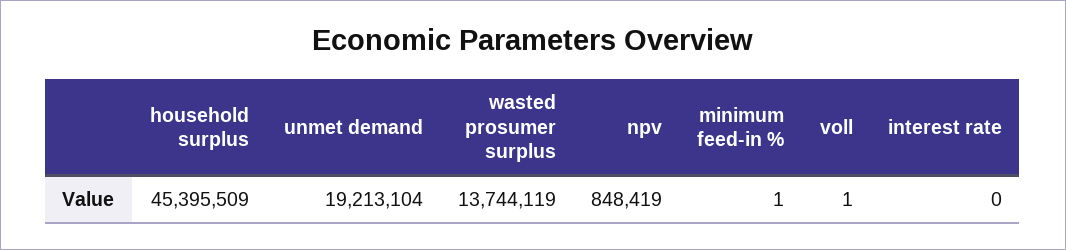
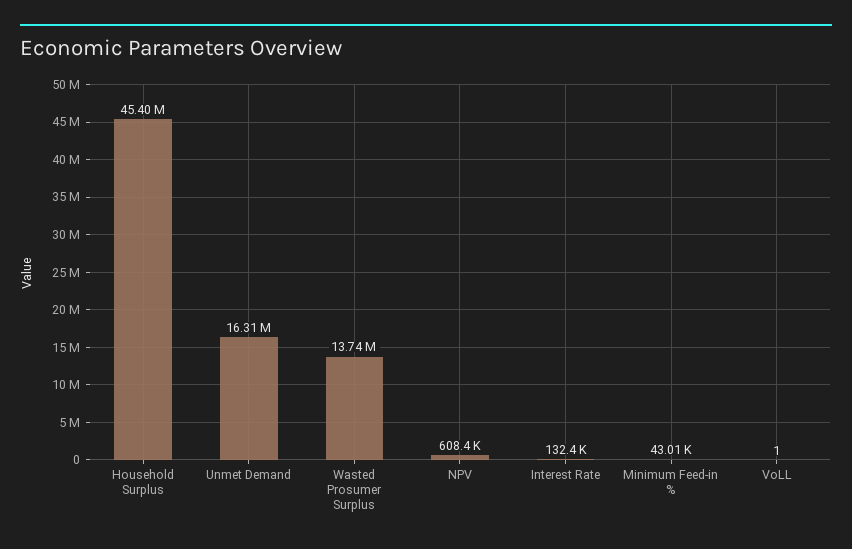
unmet demand: 19213104 -> 16310000
npv: 848419 -> 608400
minimum feed-in %: 1 -> 43010
interest rate: 0 -> 132400

